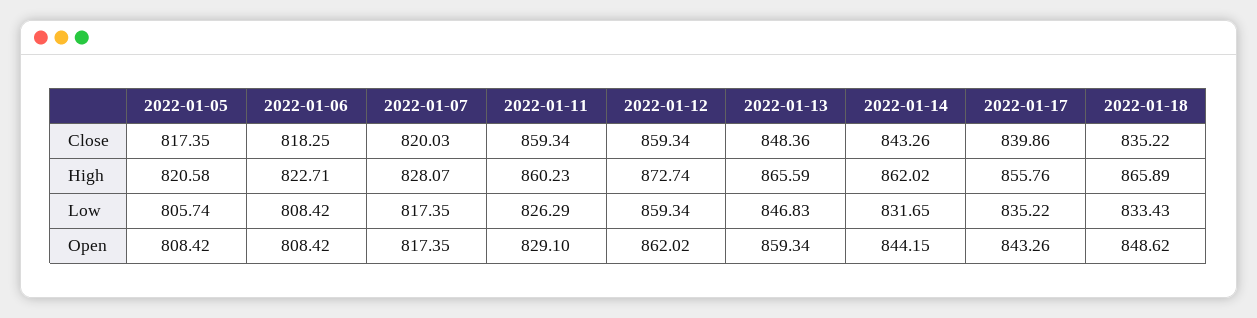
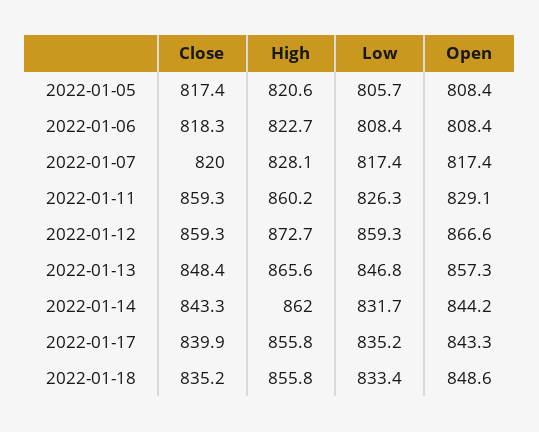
2022-01-18, High: 865.89 -> 855.8
2022-01-12, Open: 862.02 -> 866.6
2022-01-13, Open: 859.34 -> 857.3

